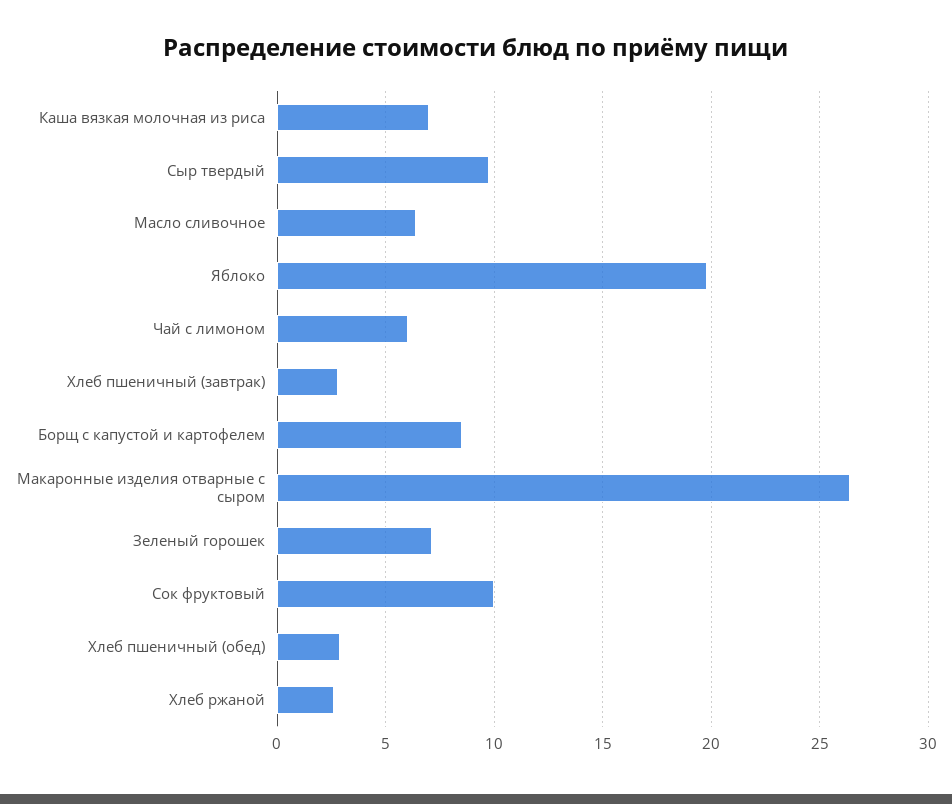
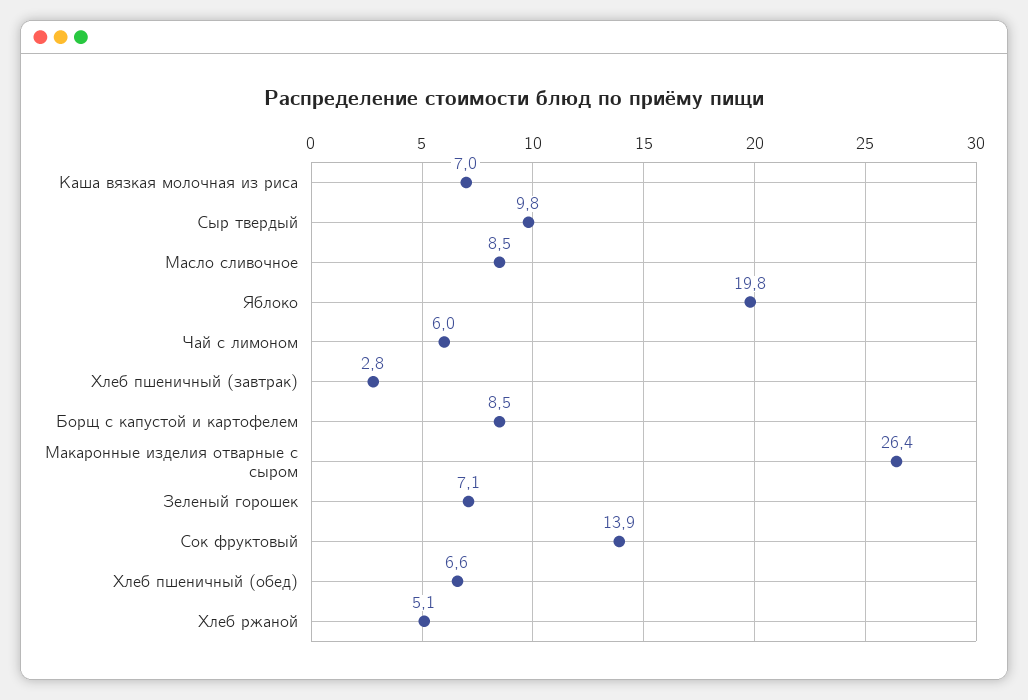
Масло сливочное: 6.5 -> 8.5
Сок фруктовый: 10 -> 13.9
Хлеб пшеничный (обед): 3 -> 6.6
Хлеб ржаной: 2.5 -> 5.1

